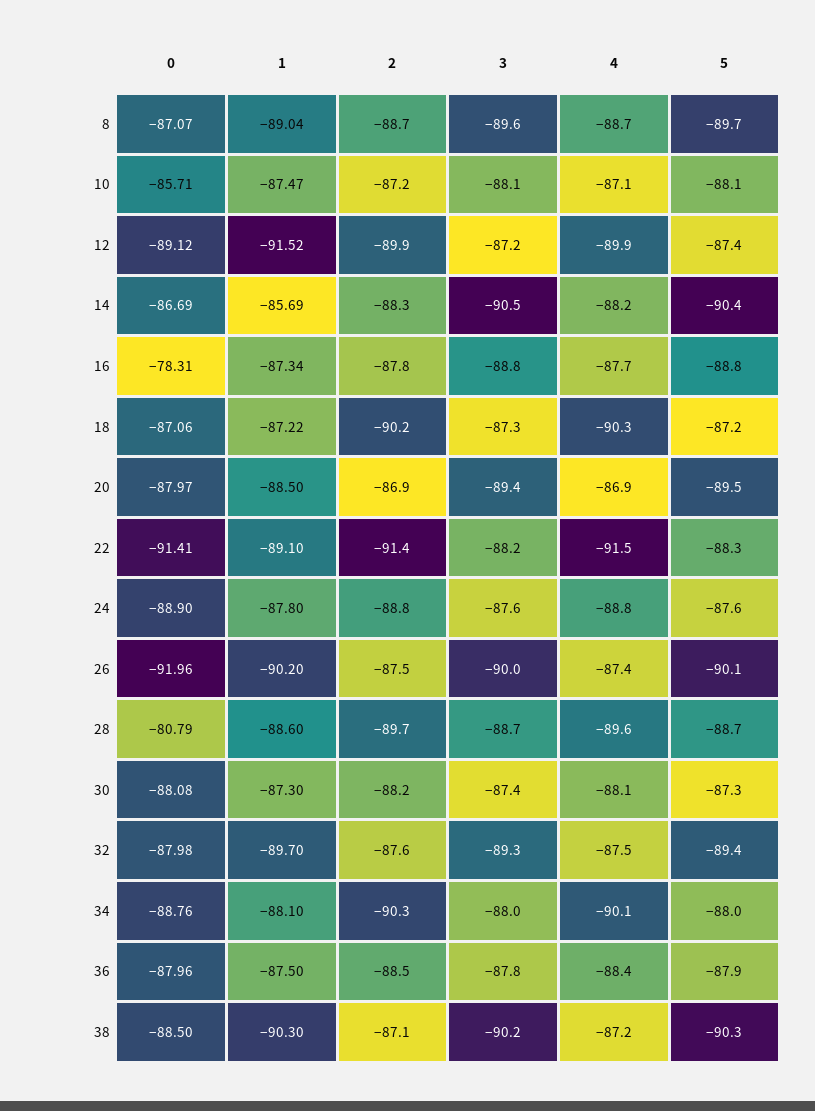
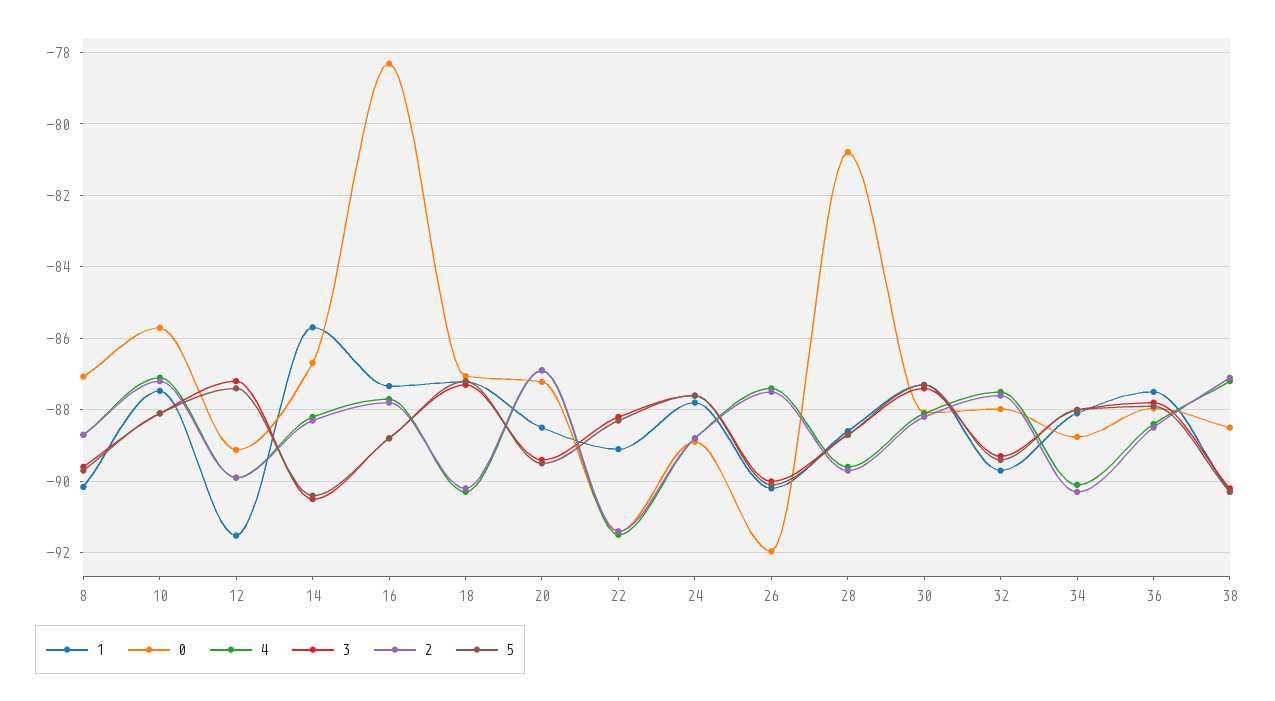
1, 8: -89.04 -> -90.2
0, 20: -87.97 -> -87.2

